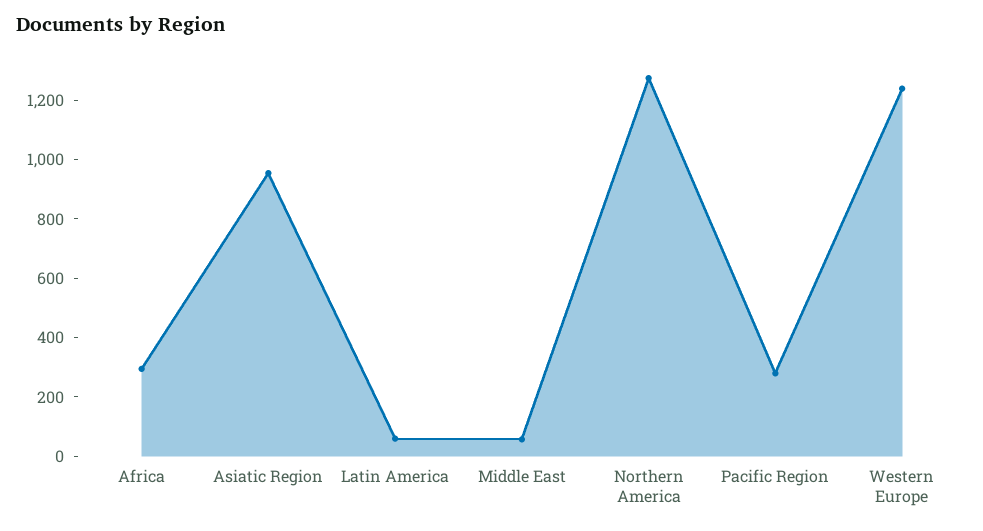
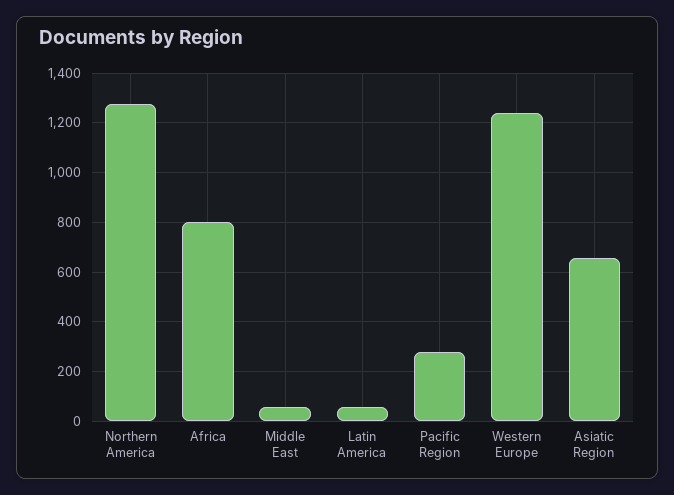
Africa: 300 -> 800
Asiatic Region: 950 -> 650

